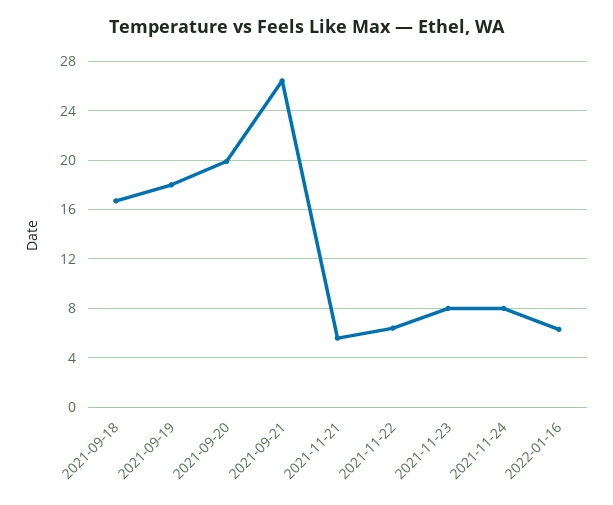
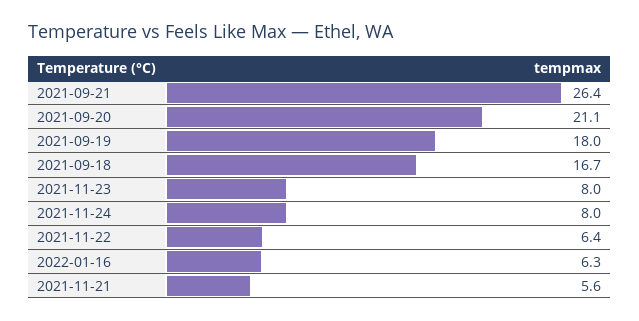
2021-09-20: 20 -> 21.1

